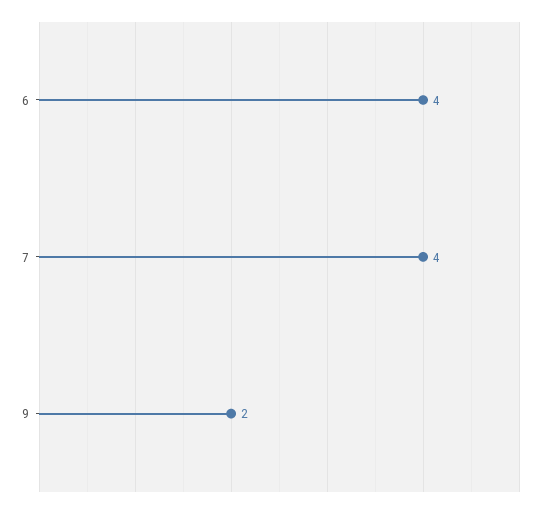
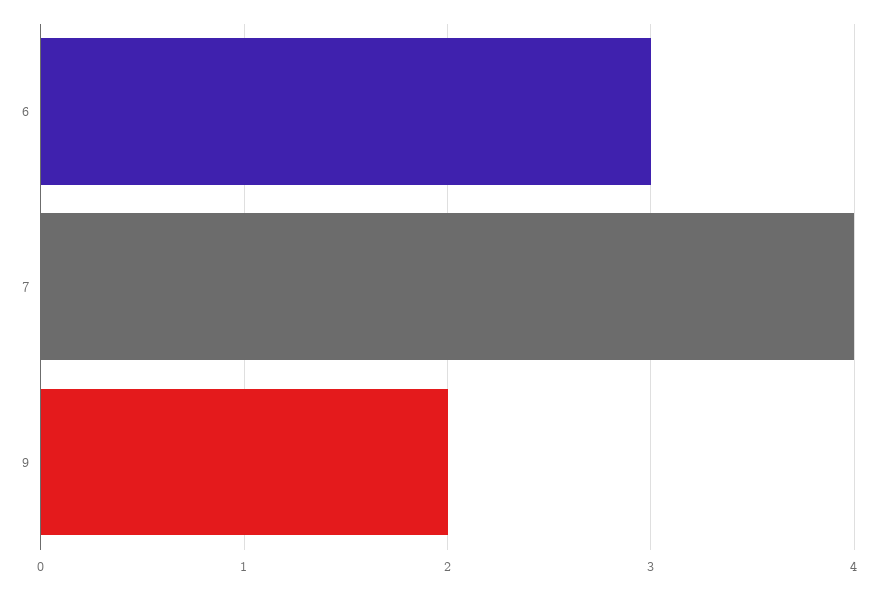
6: 4 -> 3

